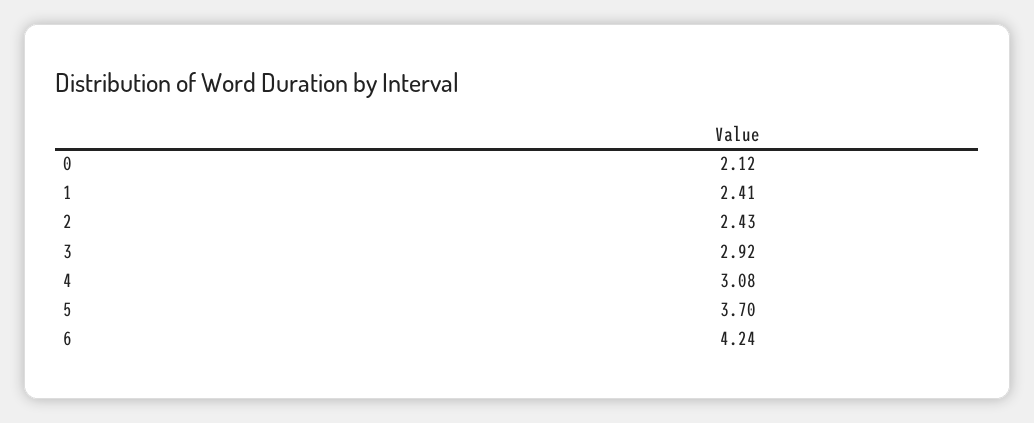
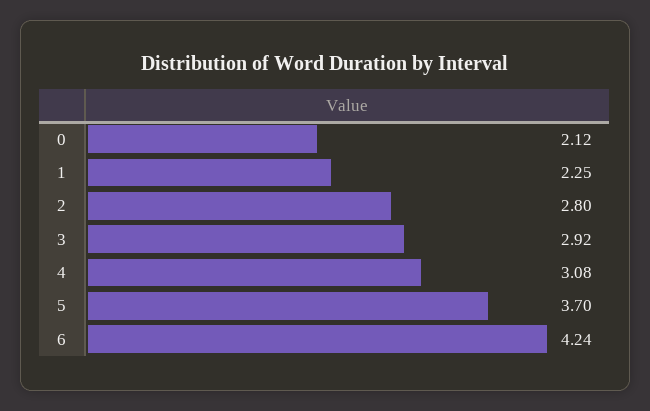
1: 2.41 -> 2.25
2: 2.43 -> 2.8

